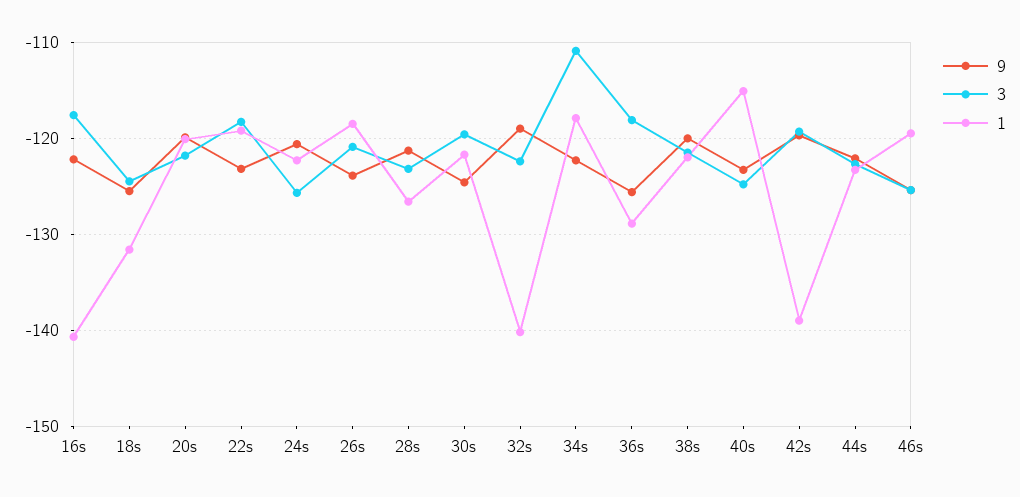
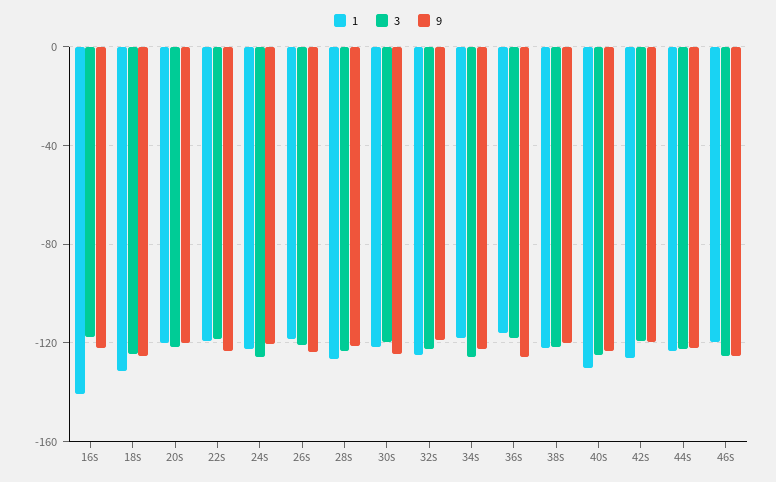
1, 32s: -140 -> -125
3, 34s: -111 -> -125
1, 36s: -129 -> -115
1, 40s: -115 -> -130
1, 42s: -139 -> -125

